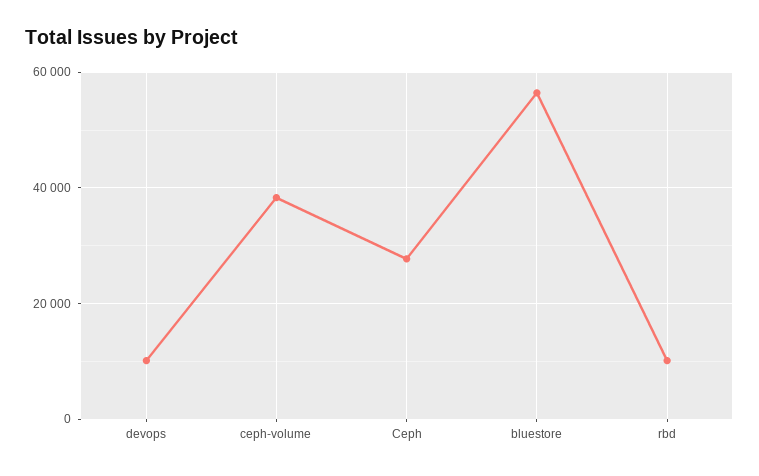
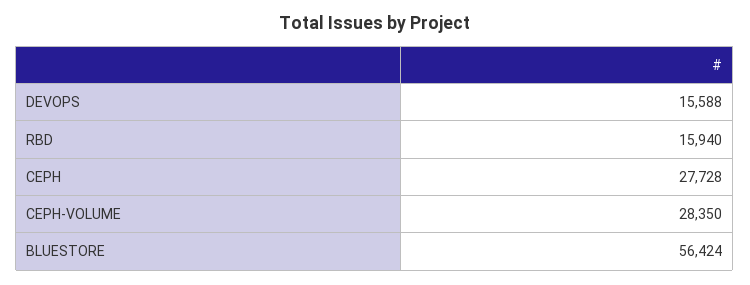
devops: 10000 -> 15588
ceph-volume: 38000 -> 28350
rbd: 10000 -> 15940

